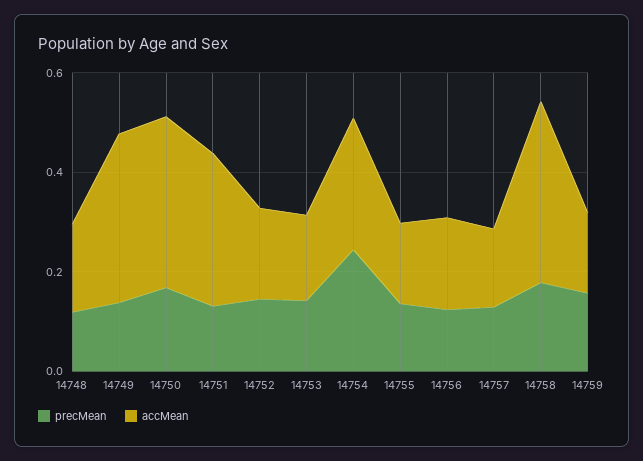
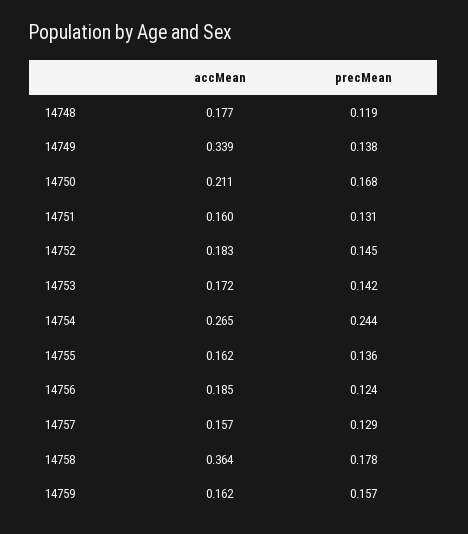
accMean, 14750: 0.35 -> 0.211
accMean, 14751: 0.3 -> 0.16

